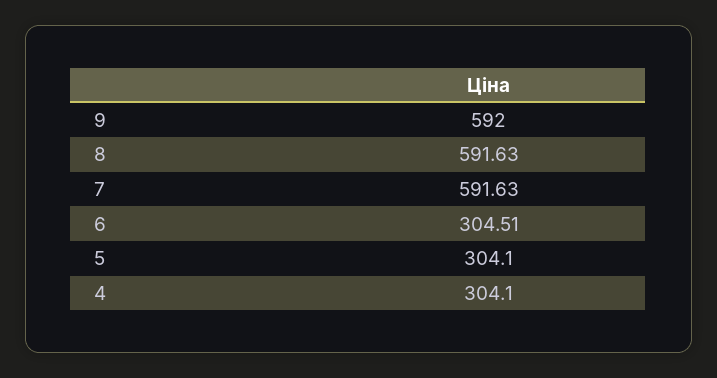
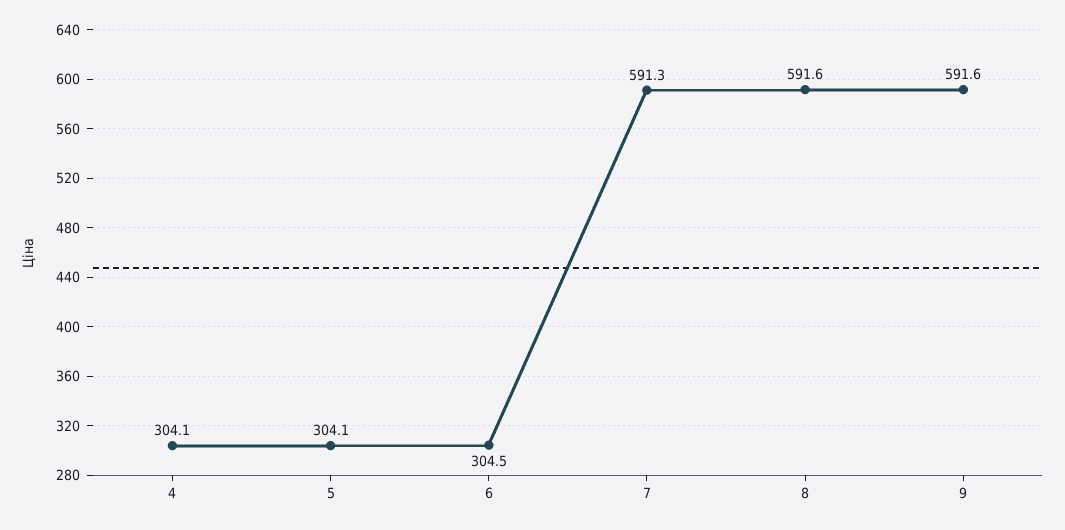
9: 592 -> 591.6
7: 591.63 -> 591.3

